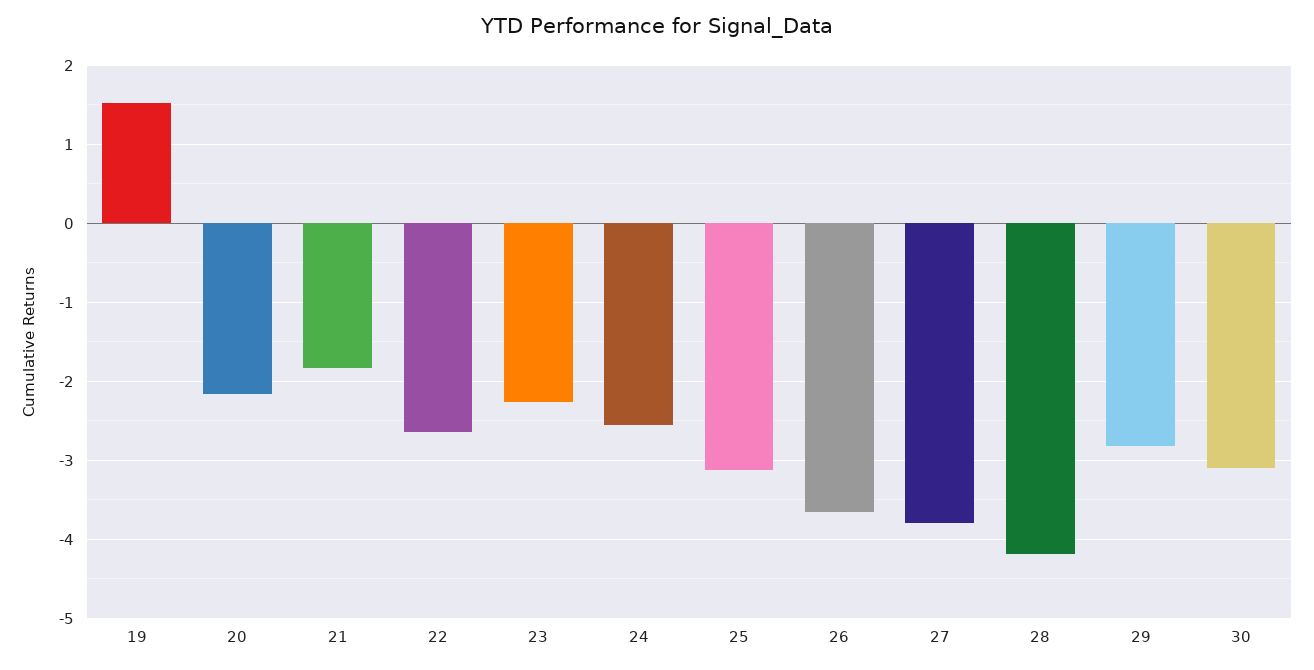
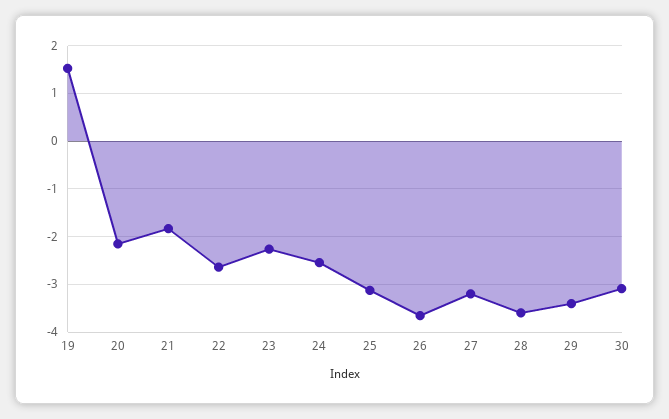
27: -3.8 -> -3.2
28: -4.2 -> -3.6
29: -2.8 -> -3.4

